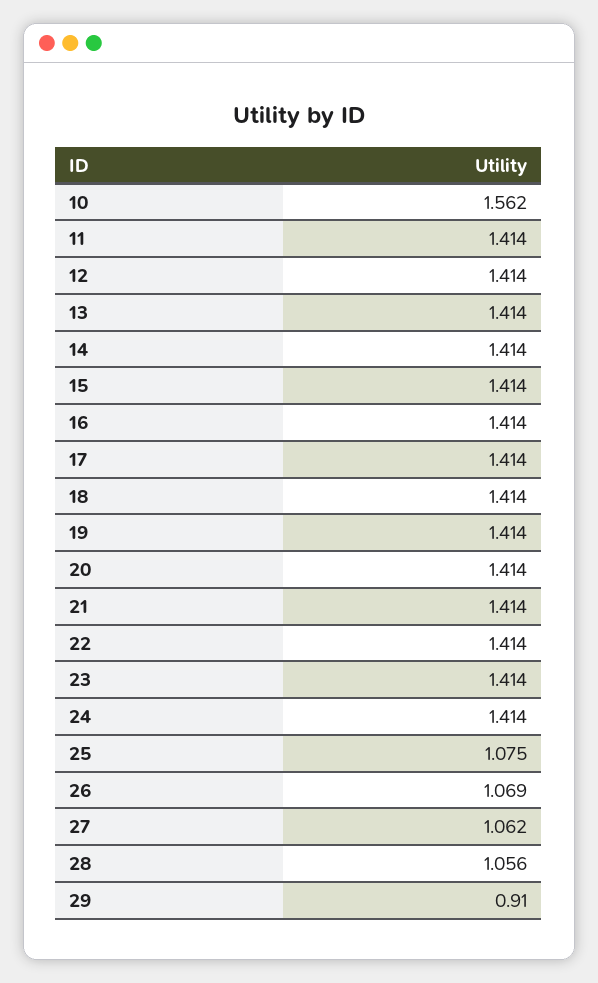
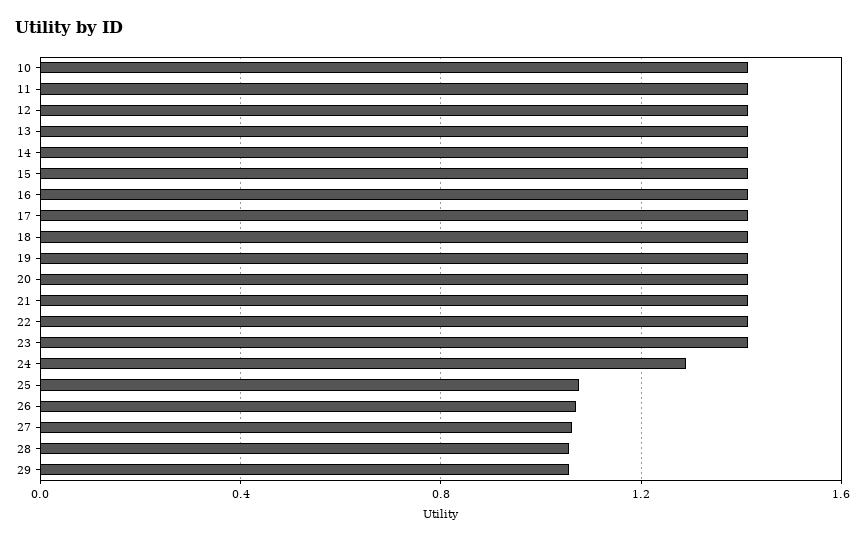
10: 1.562 -> 1.4
24: 1.414 -> 1.3
29: 0.91 -> 1.05

